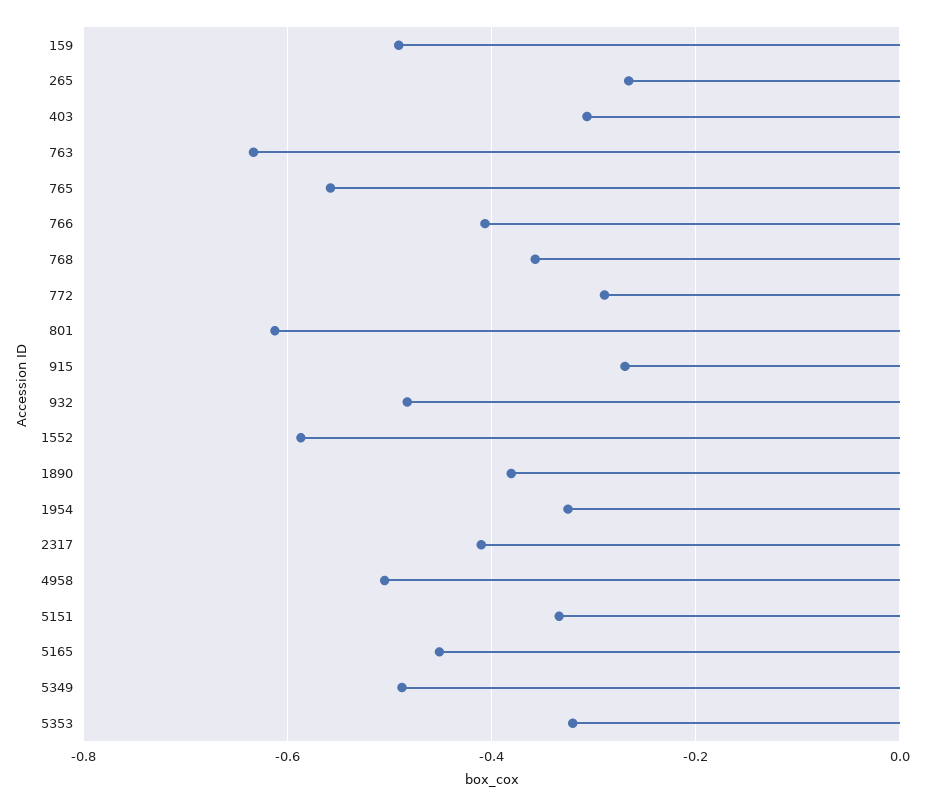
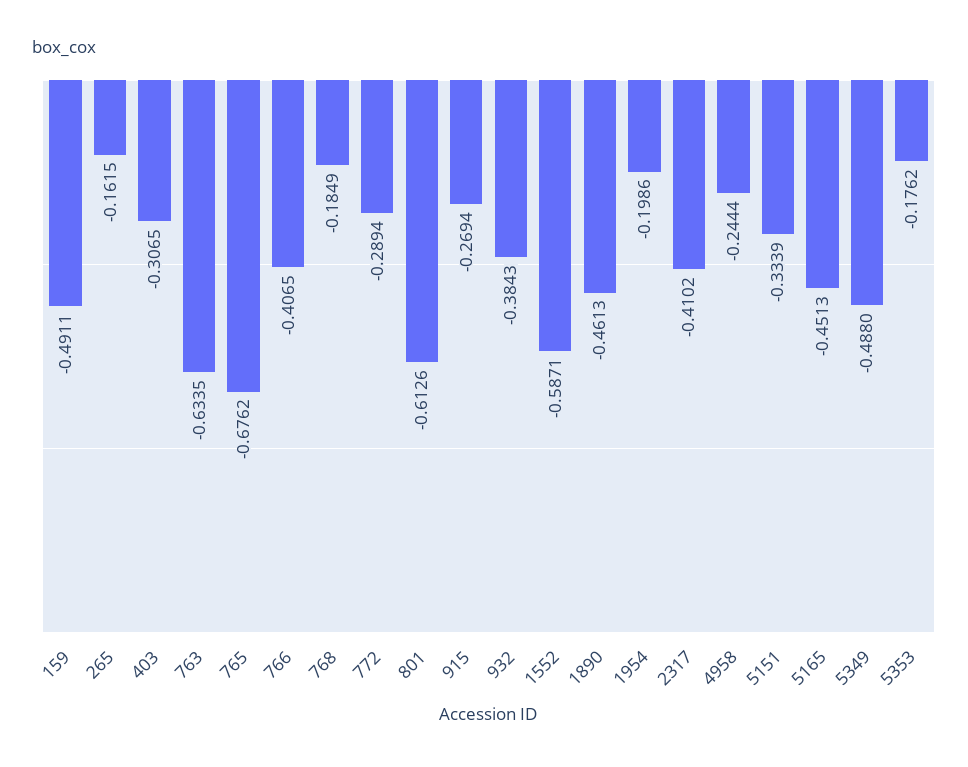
265: -0.26 -> -0.1615
765: -0.56 -> -0.6762
768: -0.36 -> -0.1849
932: -0.48 -> -0.3843
1890: -0.38 -> -0.4613
1954: -0.32 -> -0.1986
4958: -0.5 -> -0.2444
5353: -0.32 -> -0.1762

